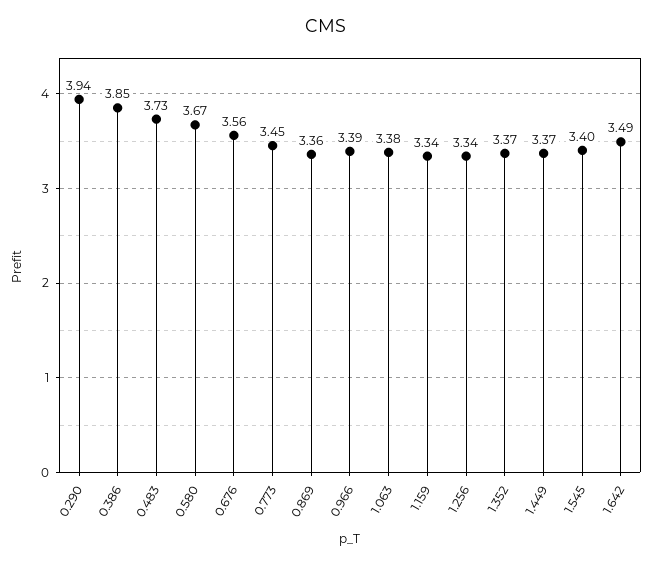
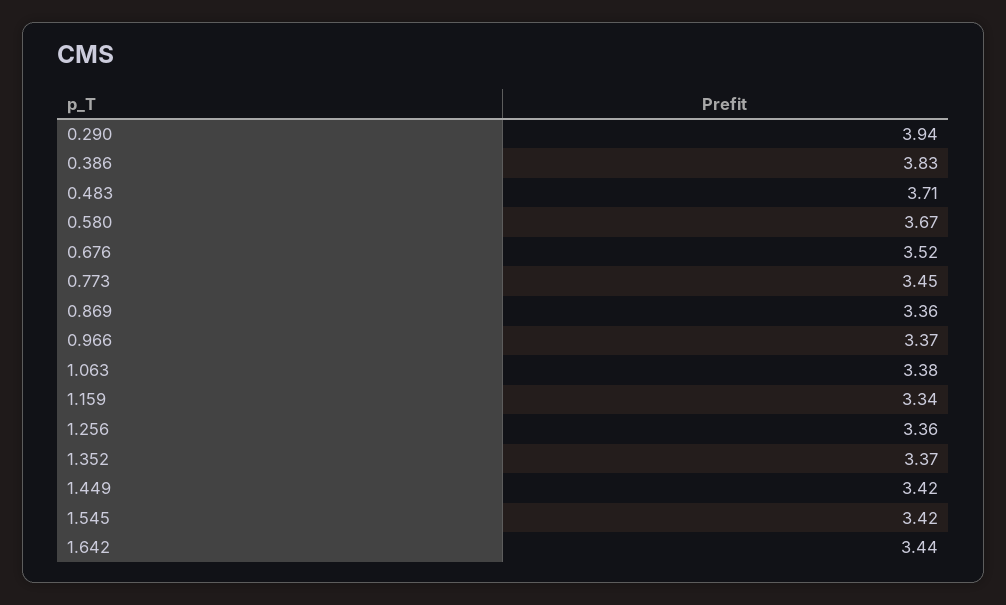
0.386: 3.85 -> 3.83
0.483: 3.73 -> 3.71
0.676: 3.56 -> 3.52
0.966: 3.39 -> 3.37
1.256: 3.34 -> 3.36
1.449: 3.37 -> 3.42
1.545: 3.4 -> 3.42
1.642: 3.49 -> 3.44

